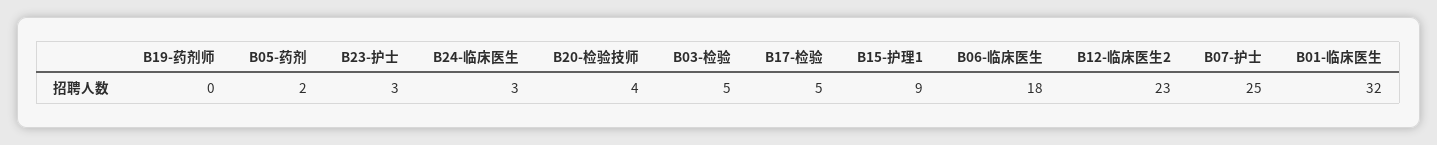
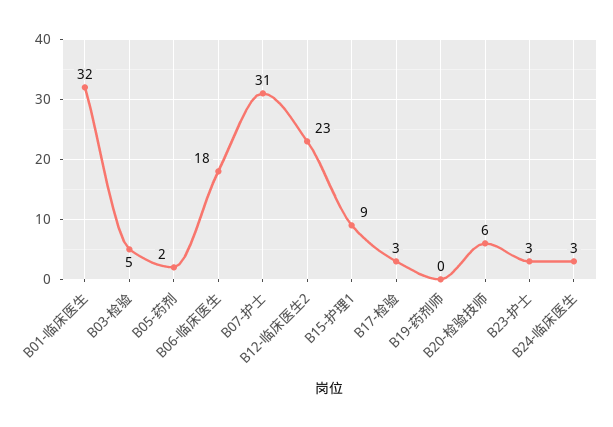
B20-检验技师: 4 -> 6
B17-检验: 5 -> 3
B07-护士: 25 -> 31

